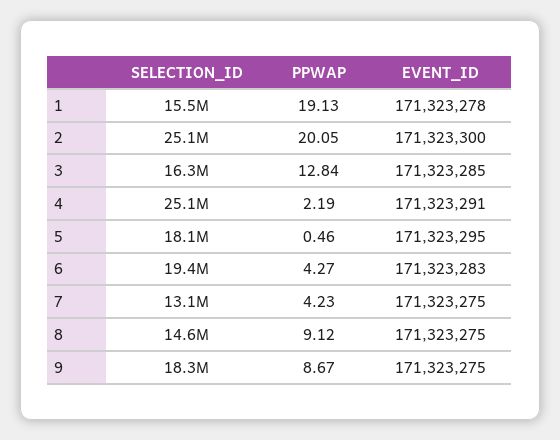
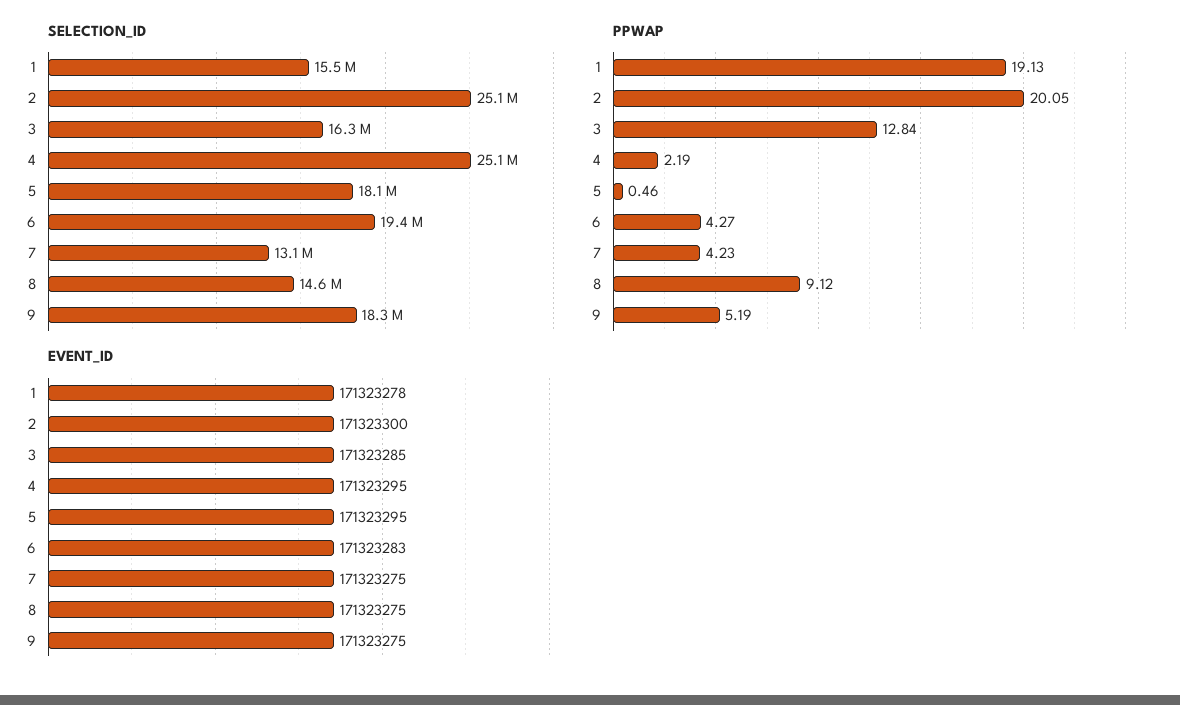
EVENT_ID, 4: 171323291 -> 171323295
PPWAP, 9: 8.67 -> 5.19

